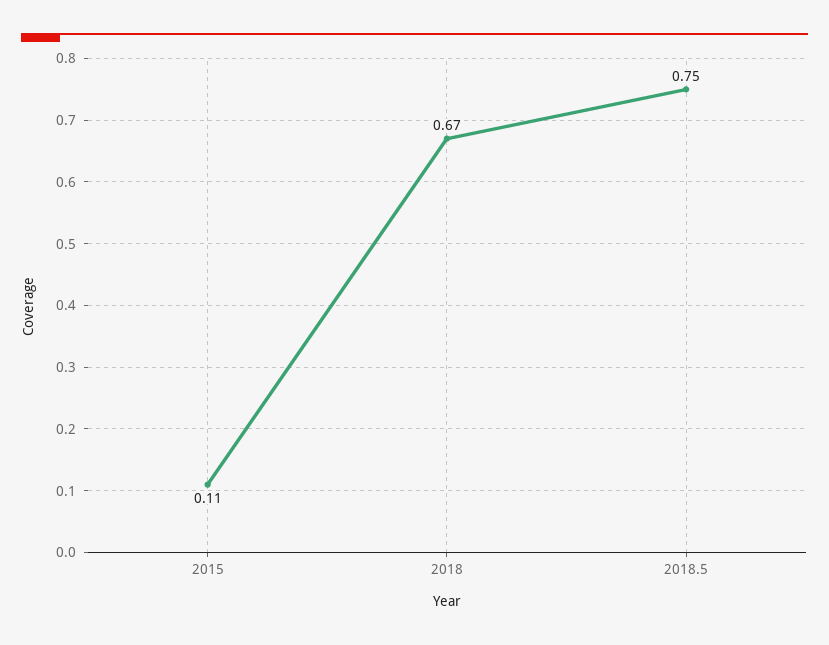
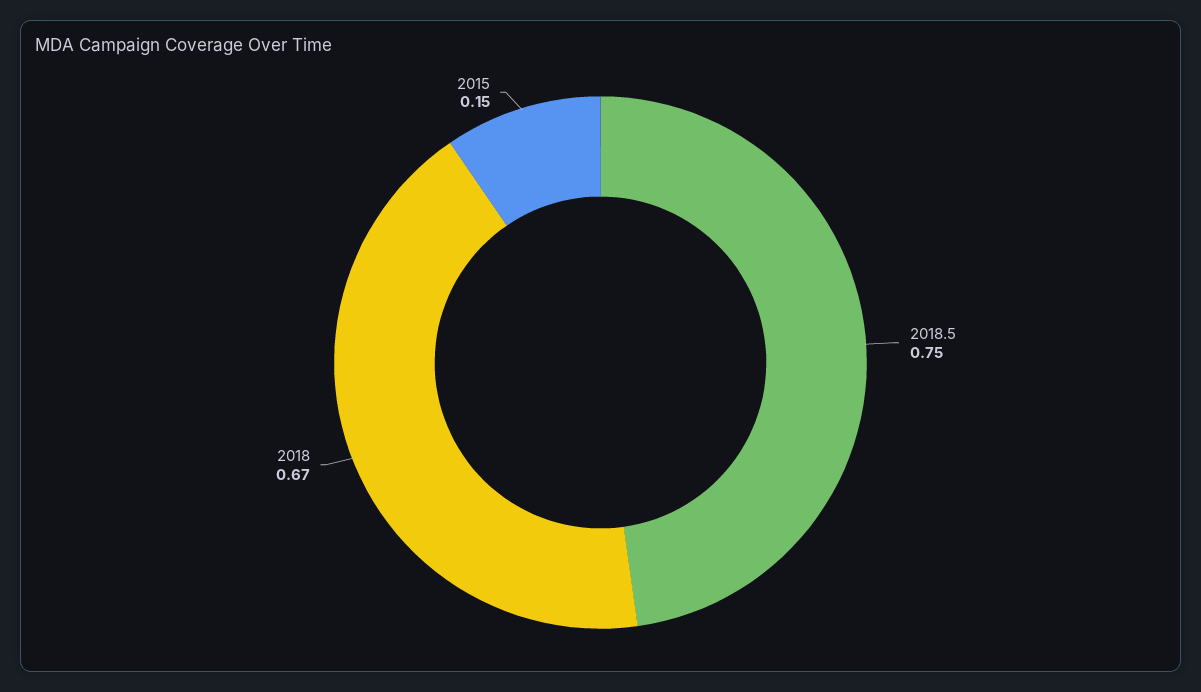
2015: 0.11 -> 0.15

